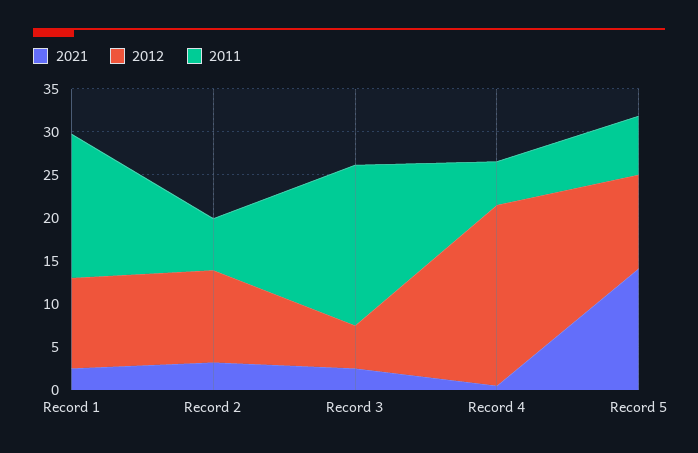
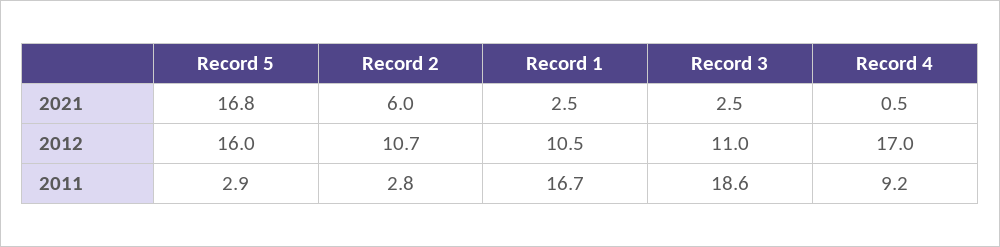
2021, Record 2: 3 -> 6
2011, Record 2: 6 -> 2.8
2012, Record 3: 5 -> 11
2012, Record 4: 21 -> 17
2011, Record 4: 5 -> 9.2
2021, Record 5: 14 -> 16.8
2012, Record 5: 11 -> 16
2011, Record 5: 7 -> 2.9

